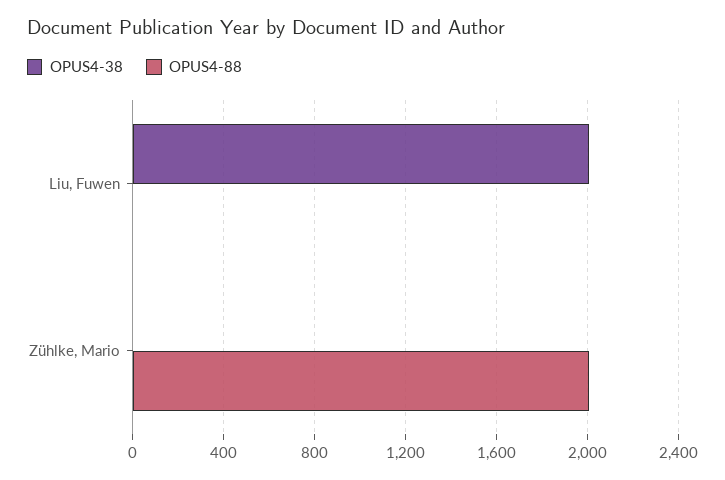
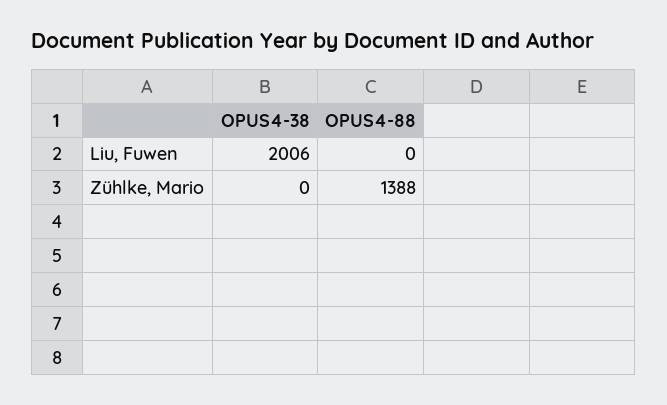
OPUS4-88, Zühlke, Mario: 2000 -> 1388

